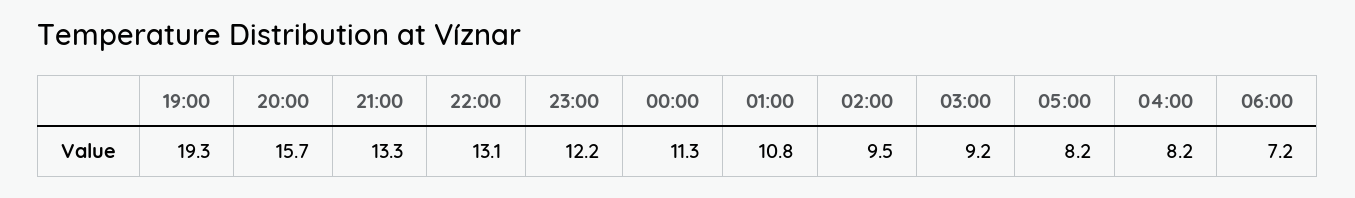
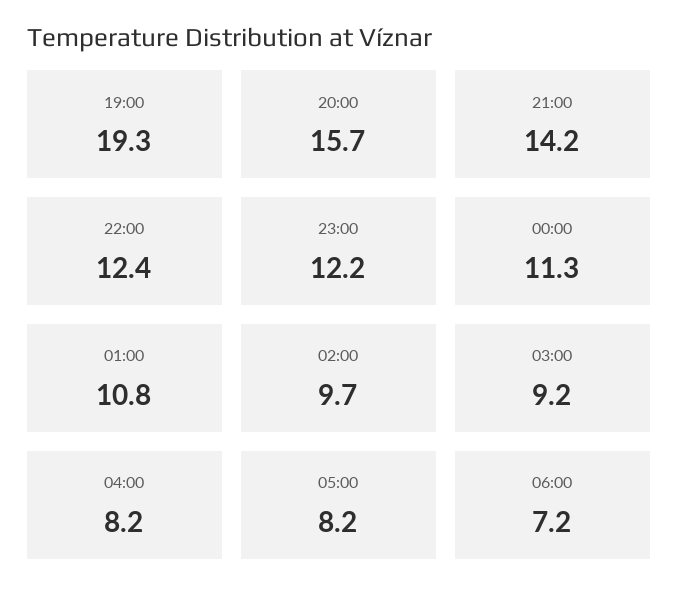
21:00: 13.3 -> 14.2
22:00: 13.1 -> 12.4
02:00: 9.5 -> 9.7

